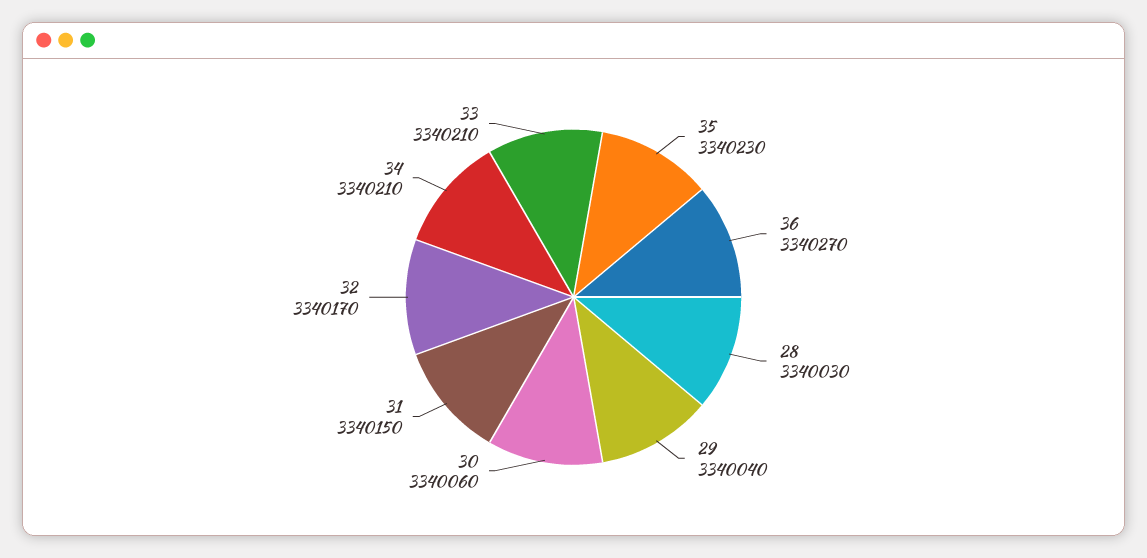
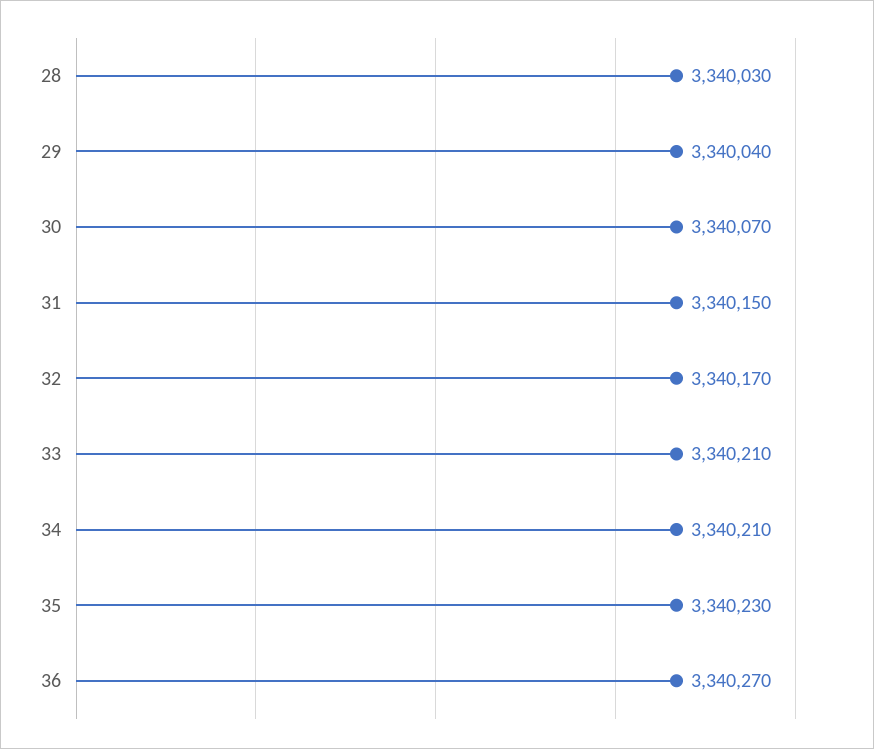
30: 3340060 -> 3340070

